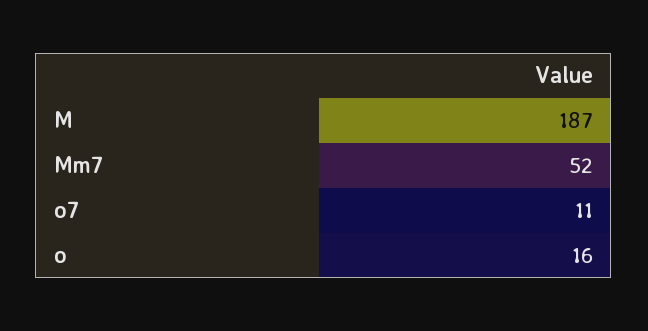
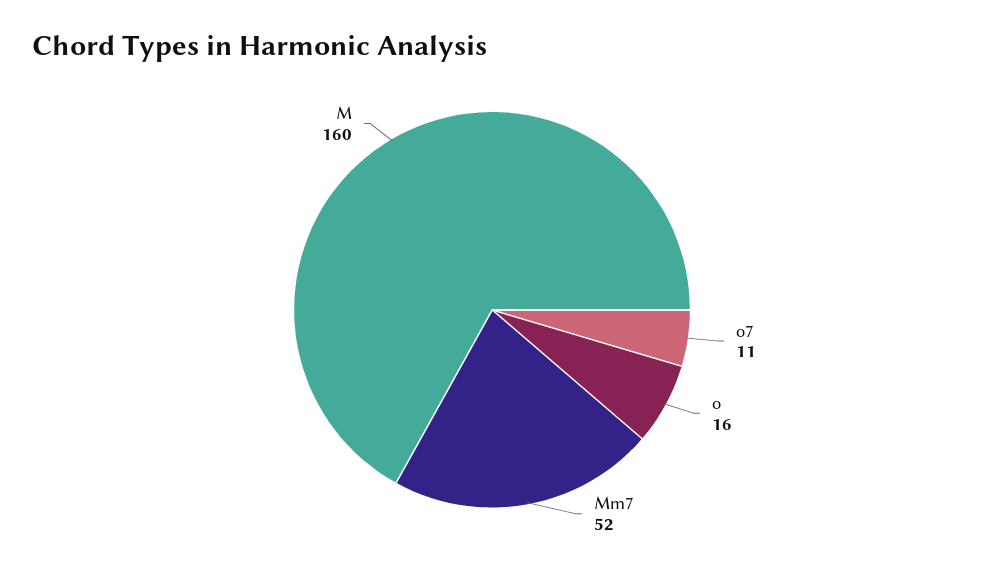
M: 187 -> 160

